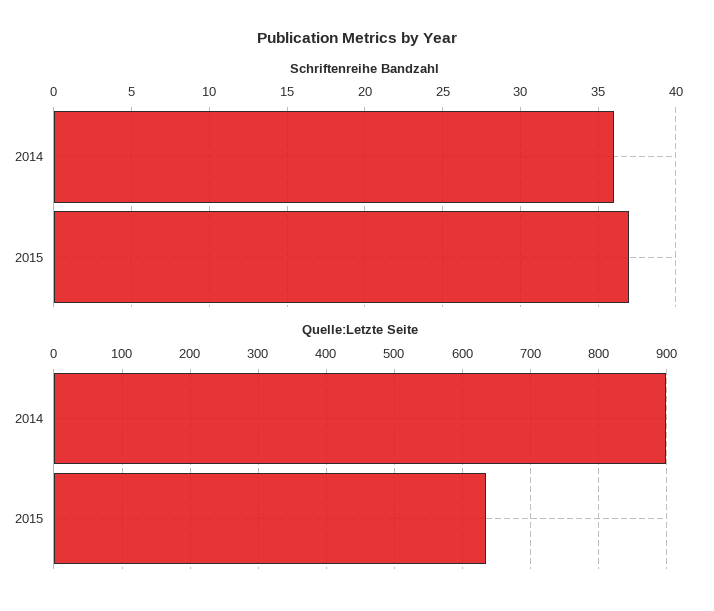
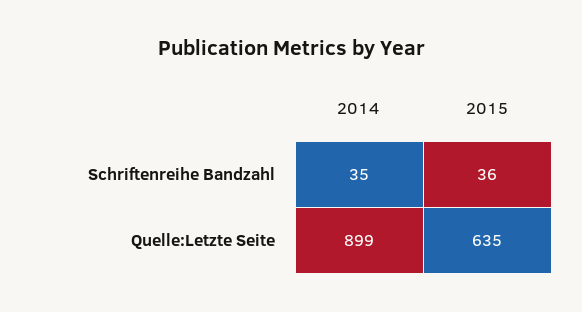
Schriftenreihe Bandzahl, 2014: 36 -> 35
Schriftenreihe Bandzahl, 2015: 37 -> 36

